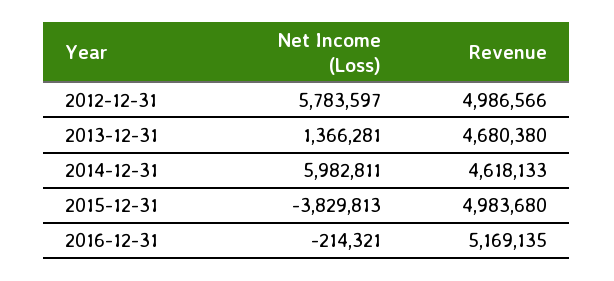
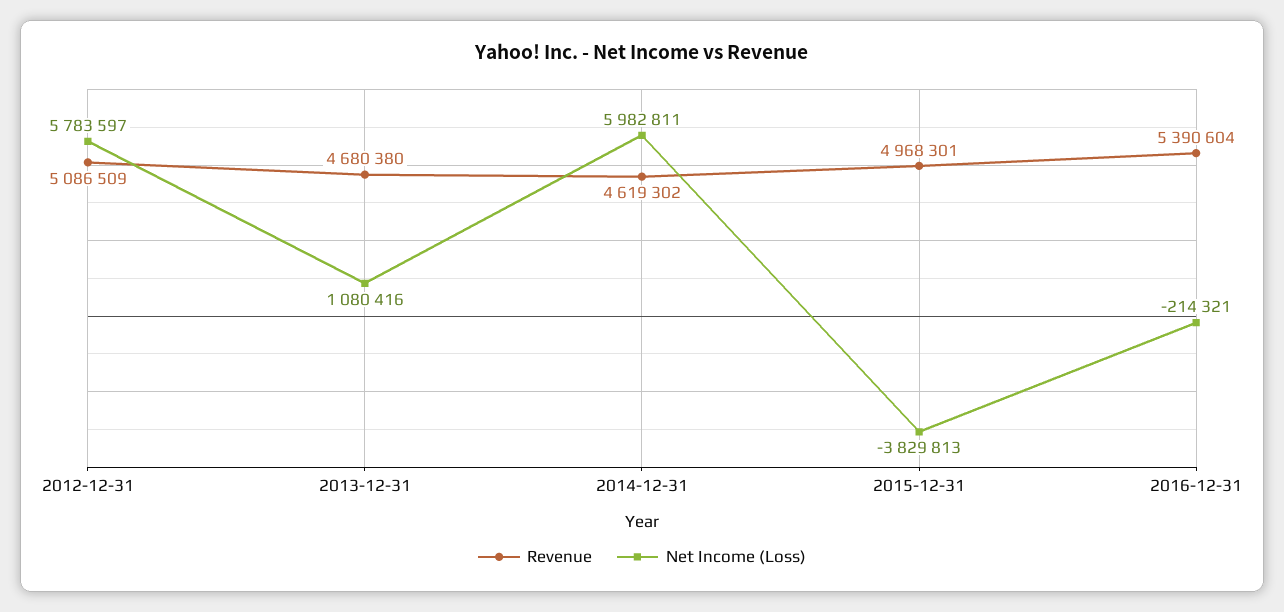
Revenue, 2012-12-31: 4986566 -> 5086509
Net Income (Loss), 2013-12-31: 1366281 -> 1080416
Revenue, 2014-12-31: 4618133 -> 4619302
Revenue, 2015-12-31: 4983680 -> 4968301
Revenue, 2016-12-31: 5169135 -> 5390604

